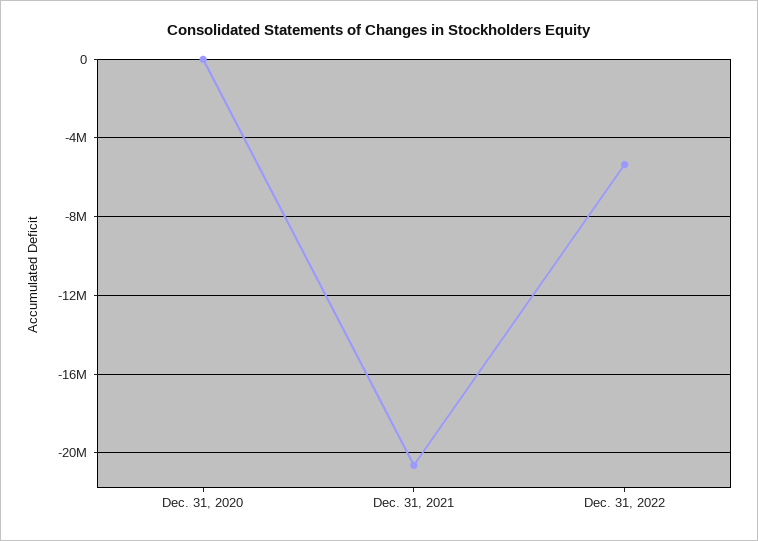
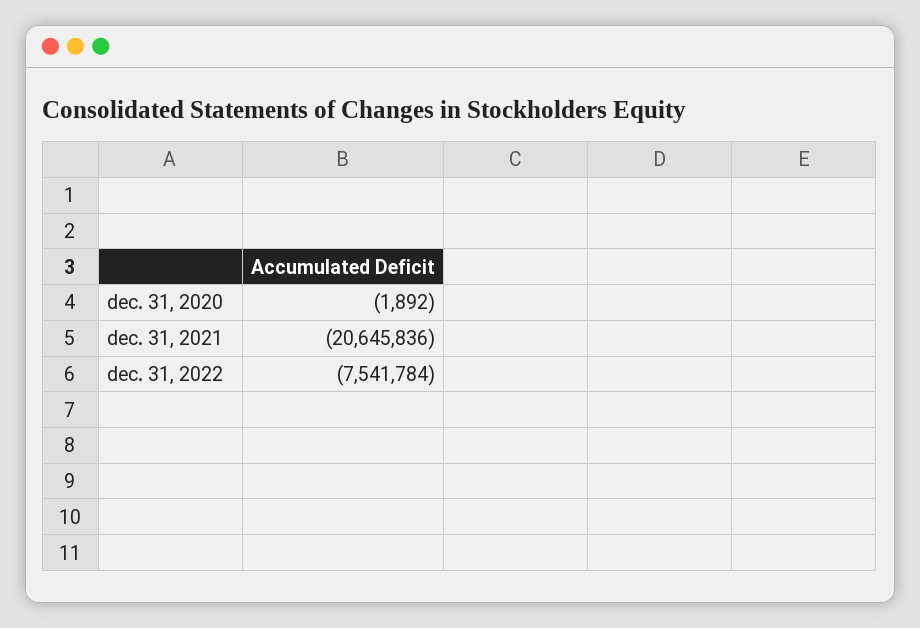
Dec. 31, 2022: -5500000 -> -7541784

